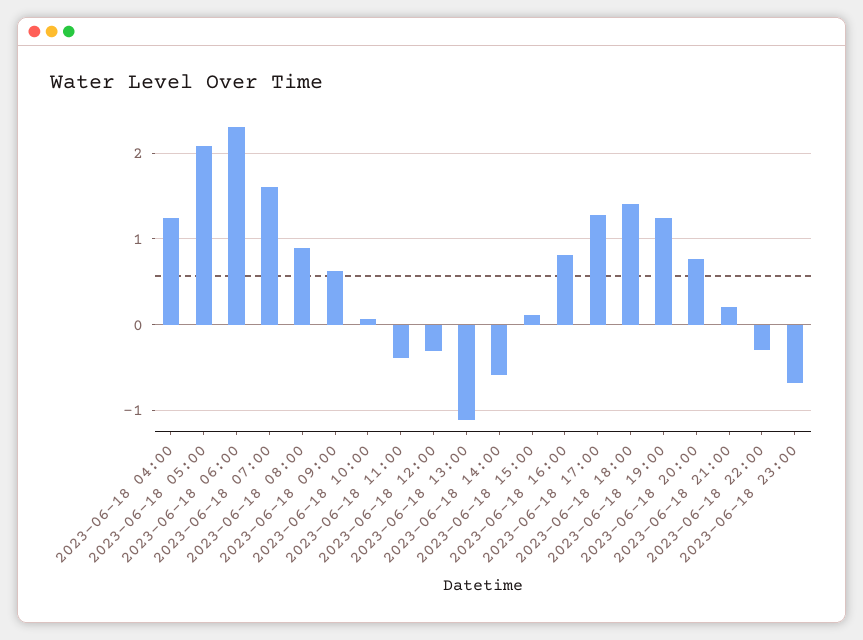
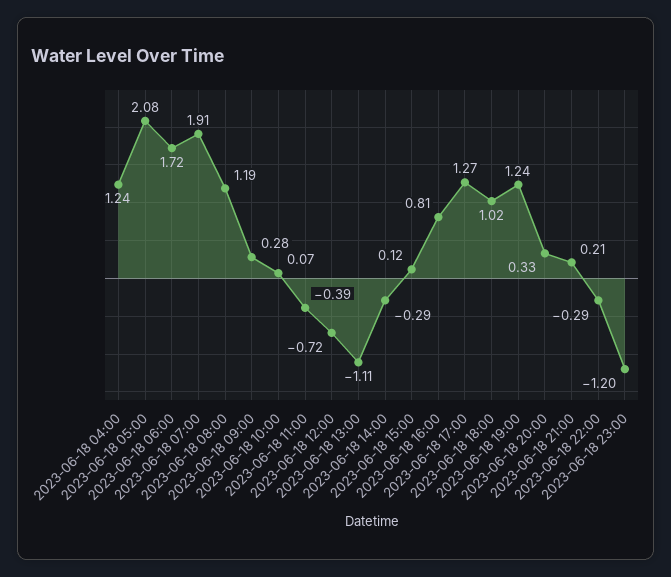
2023-06-18 06:00: 2.3 -> 1.72
2023-06-18 07:00: 1.6 -> 1.91
2023-06-18 08:00: 0.9 -> 1.19
2023-06-18 09:00: 0.6 -> 0.28
2023-06-18 12:00: -0.3 -> -0.72
2023-06-18 14:00: -0.6 -> -0.29
2023-06-18 18:00: 1.4 -> 1.02
2023-06-18 20:00: 0.8 -> 0.33
2023-06-18 23:00: -0.7 -> -1.2

